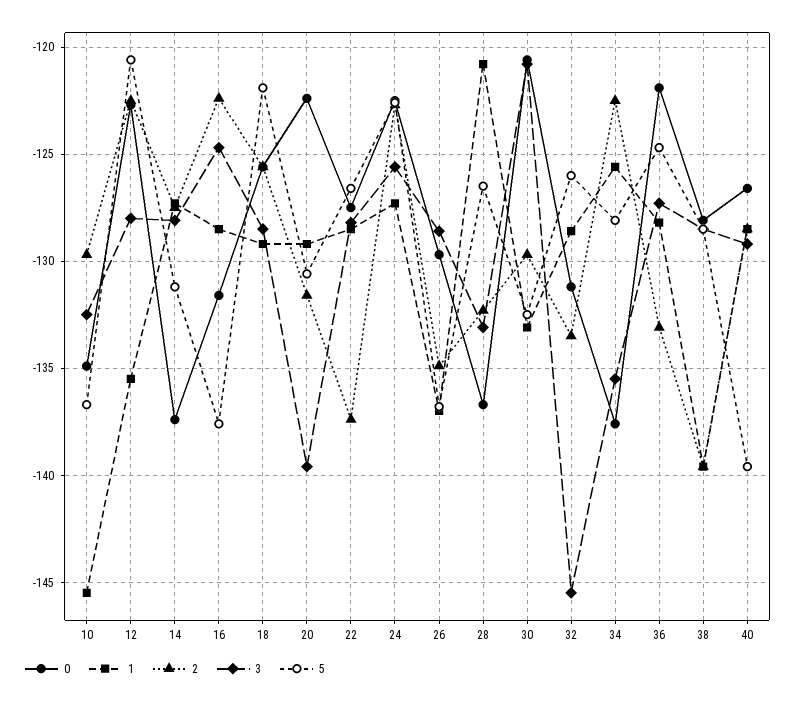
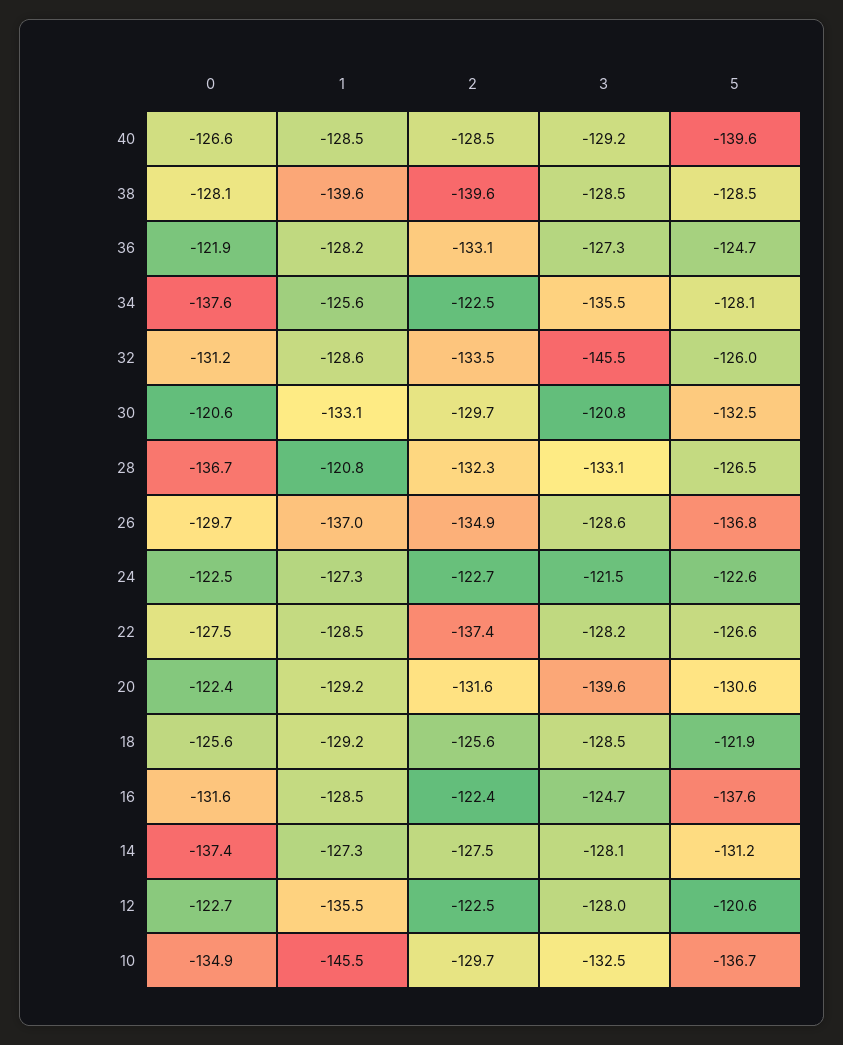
3, 24: -125.5 -> -121.5

